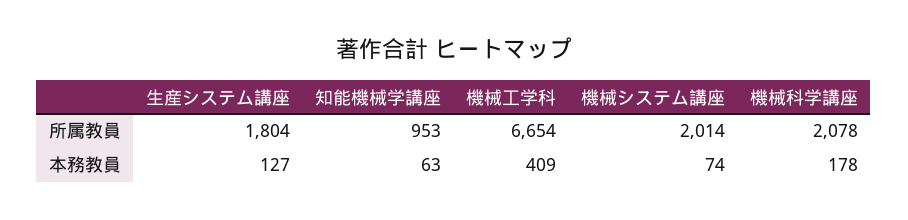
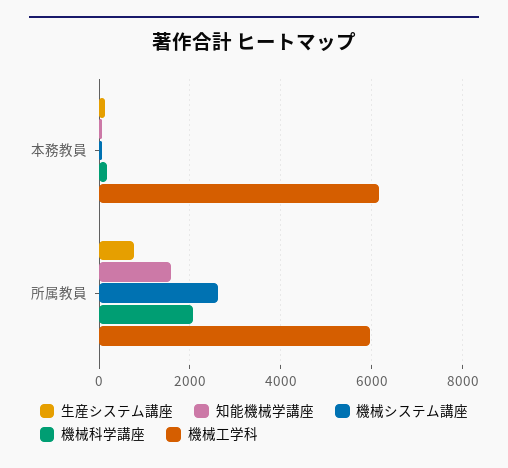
生産システム講座, 所属教員: 1804 -> 800
知能機械学講座, 所属教員: 953 -> 1600
機械工学科, 所属教員: 6654 -> 6000
機械システム講座, 所属教員: 2014 -> 2600
機械工学科, 本務教員: 409 -> 6200

